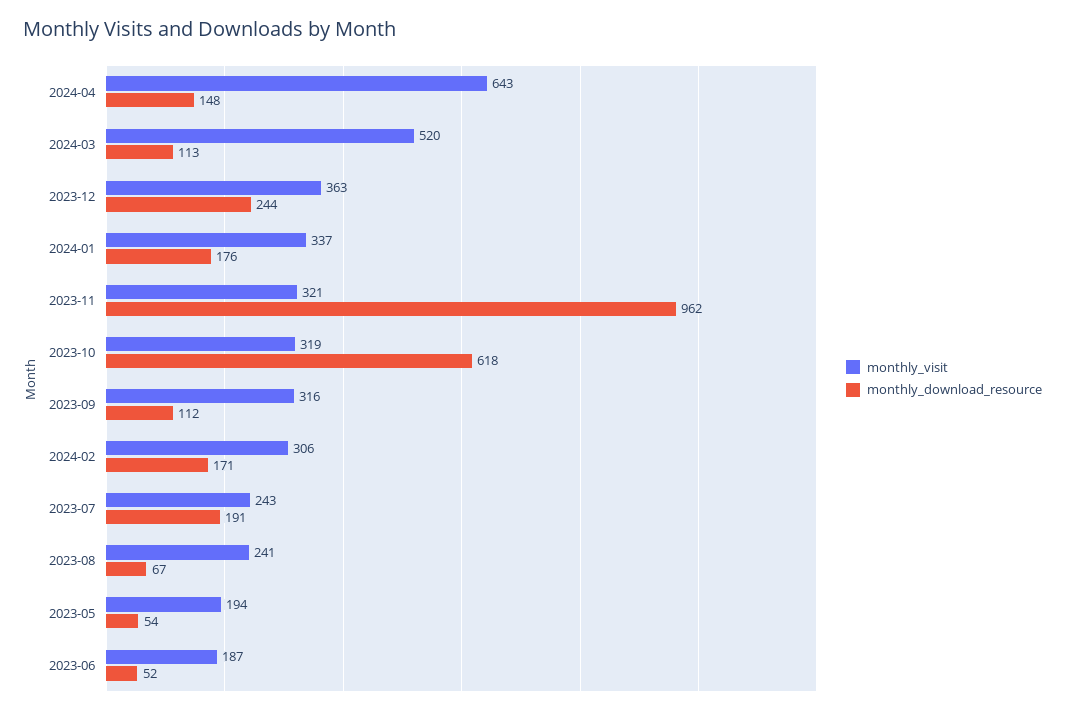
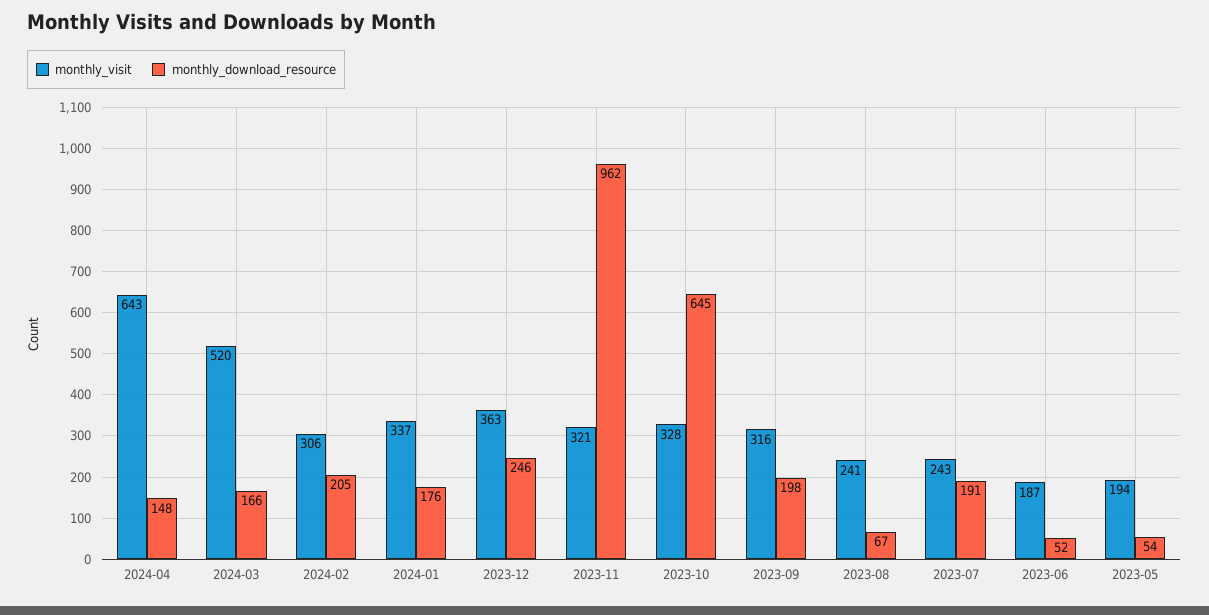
monthly_download_resource, 2024-03: 113 -> 166
monthly_download_resource, 2023-12: 244 -> 246
monthly_visit, 2023-10: 319 -> 328
monthly_download_resource, 2023-10: 618 -> 645
monthly_download_resource, 2023-09: 112 -> 198
monthly_download_resource, 2024-02: 171 -> 205

